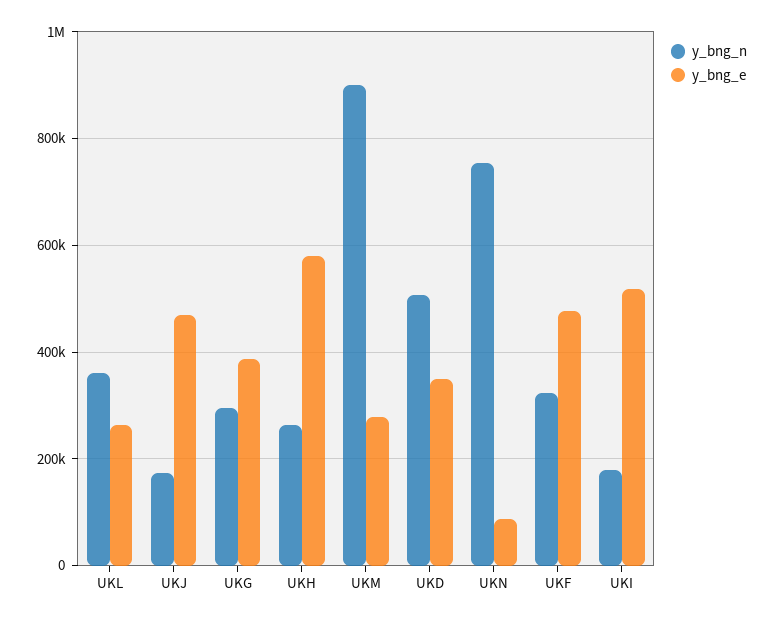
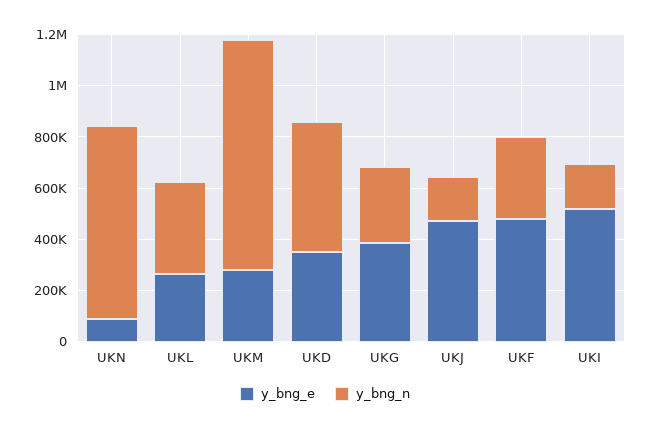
y_bng_n, UKH: 260000 -> none
y_bng_e, UKH: 580000 -> none

